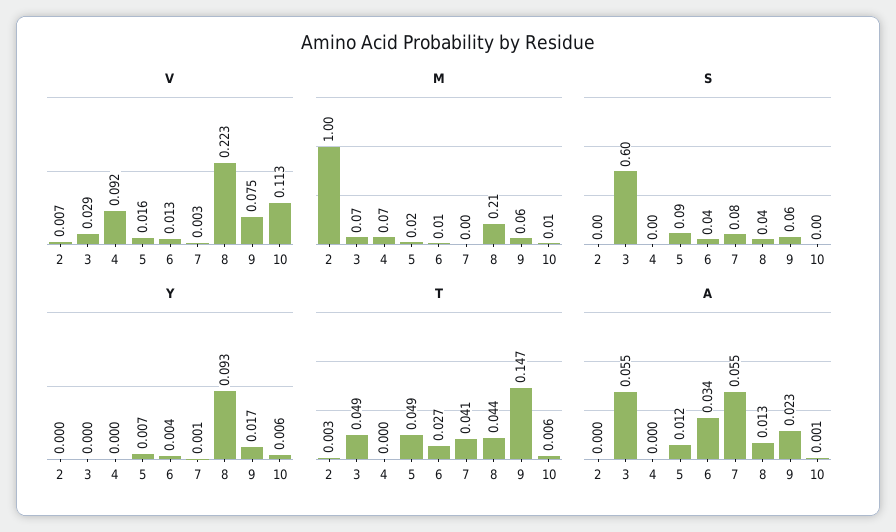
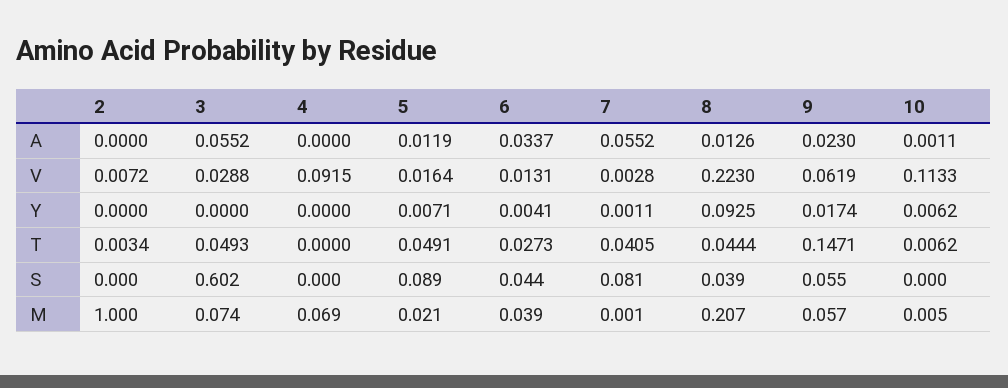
V, 9: 0.075 -> 0.0619
M, 6: 0.01 -> 0.039

